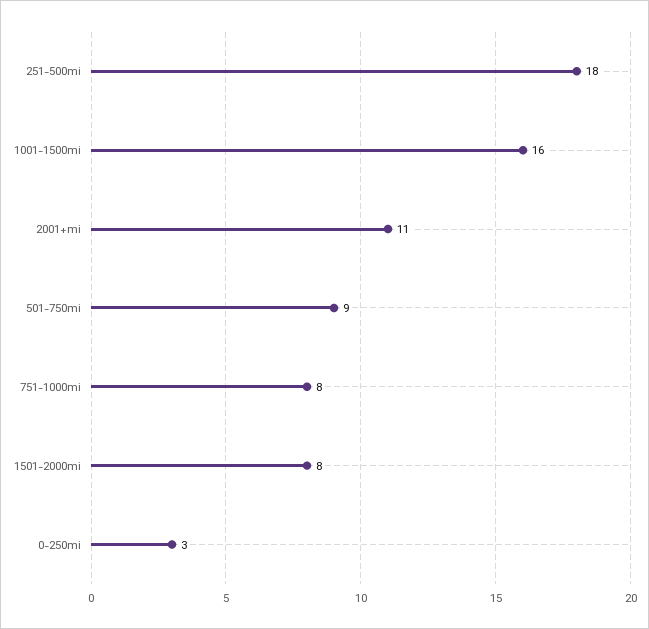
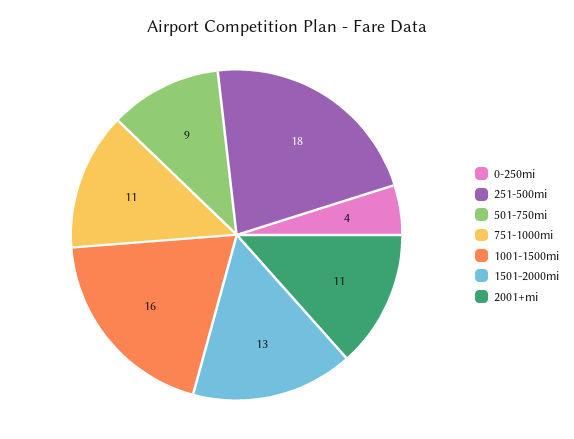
751-1000mi: 8 -> 11
1501-2000mi: 8 -> 13
0-250mi: 3 -> 4

